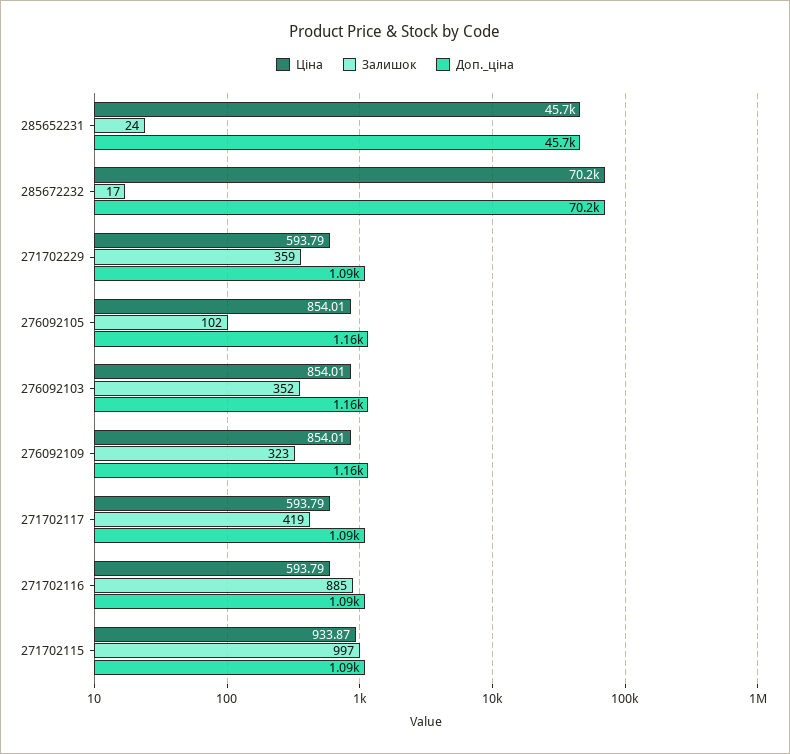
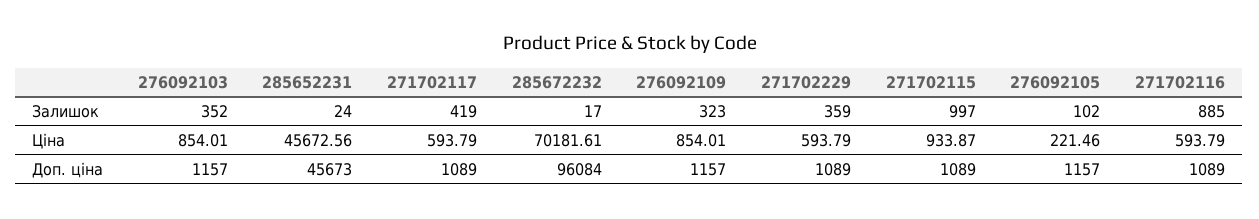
Доп._ціна, 285672232: 70200 -> 96084
Ціна, 276092105: 854.01 -> 221.46

